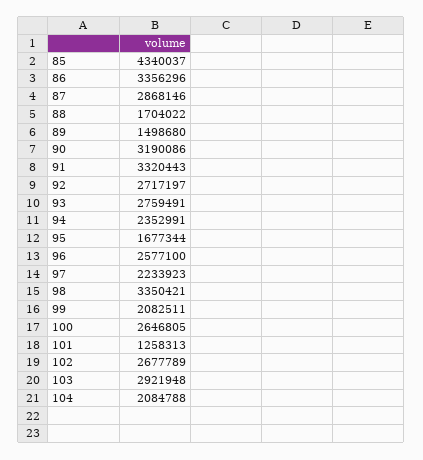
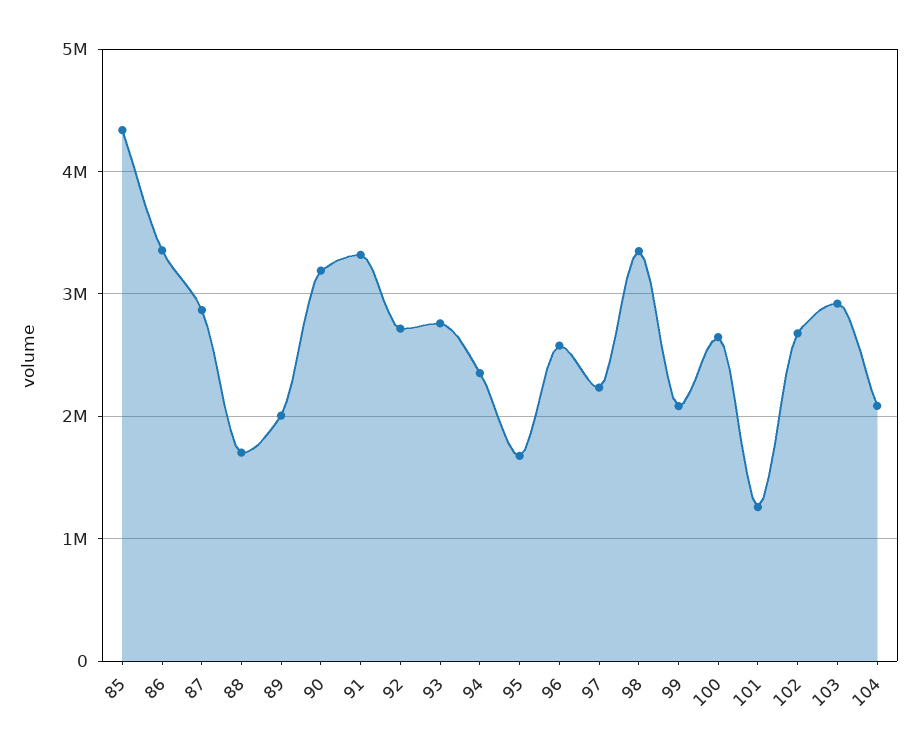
89: 1498680 -> 2000000

